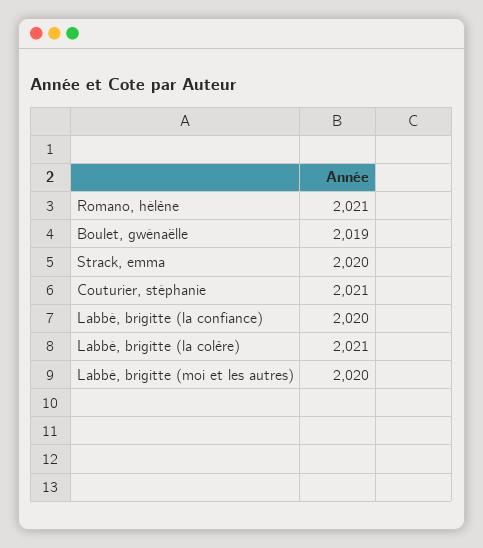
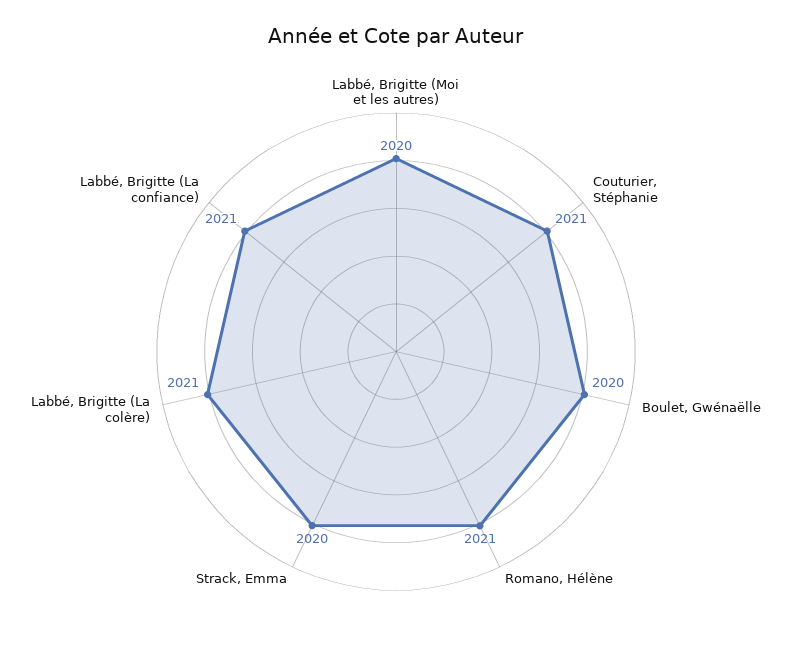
Boulet, gwénaëlle: 2019 -> 2020
Labbé, brigitte (la confiance): 2020 -> 2021

